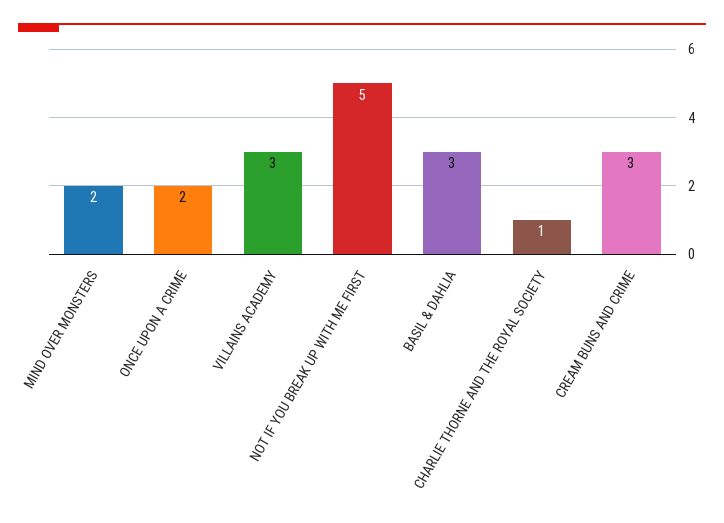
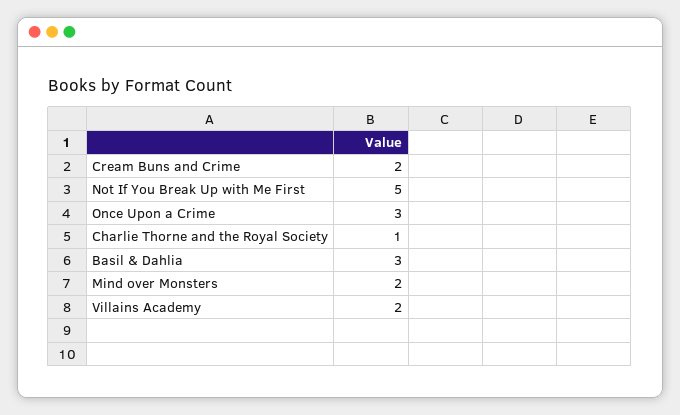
ONCE UPON A CRIME: 2 -> 3
VILLAINS ACADEMY: 3 -> 2
CREAM BUNS AND CRIME: 3 -> 2

